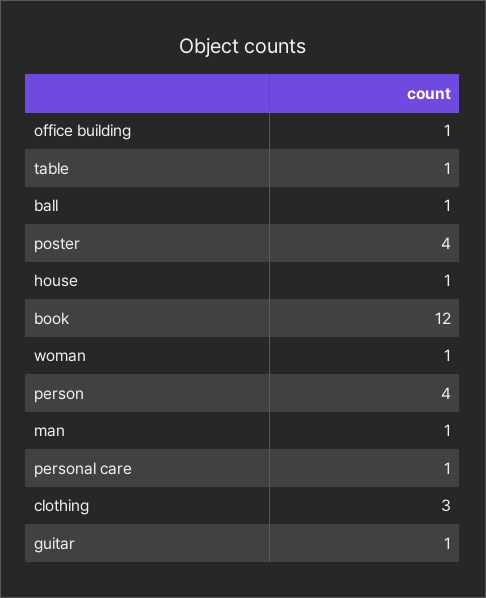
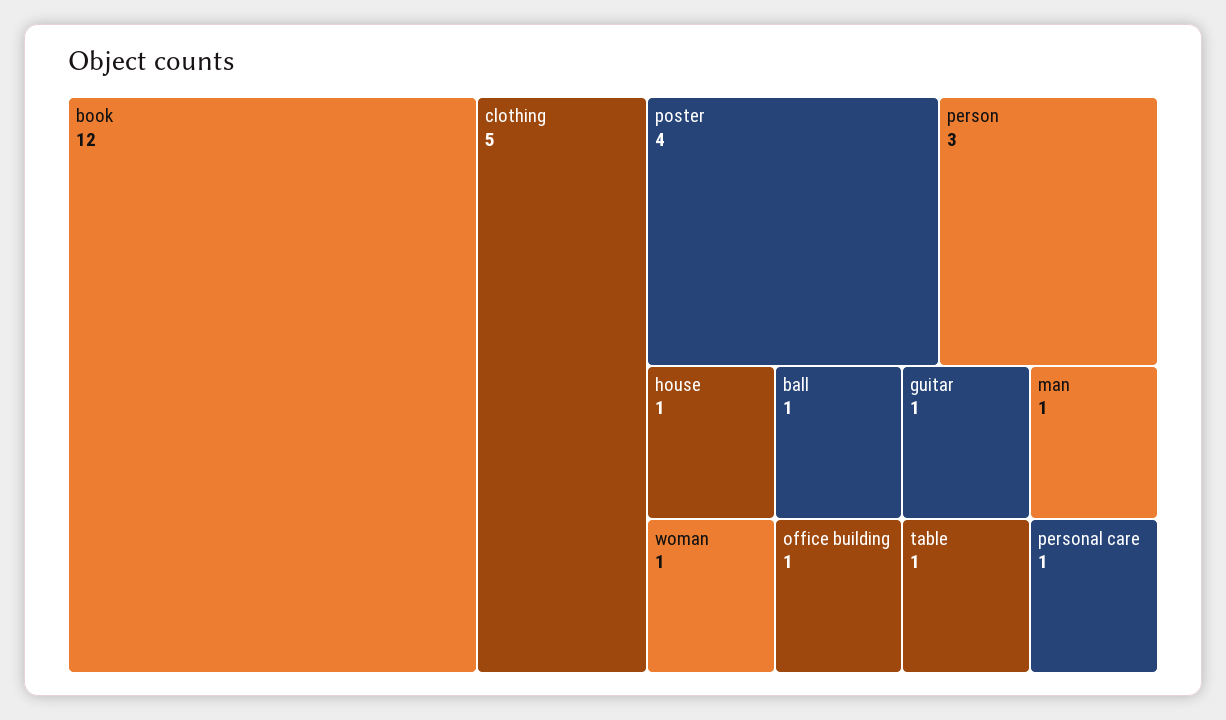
person: 4 -> 3
clothing: 3 -> 5

